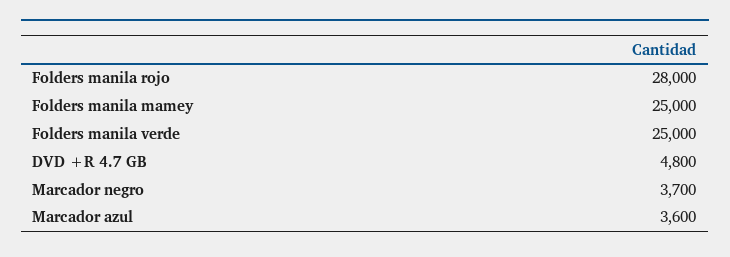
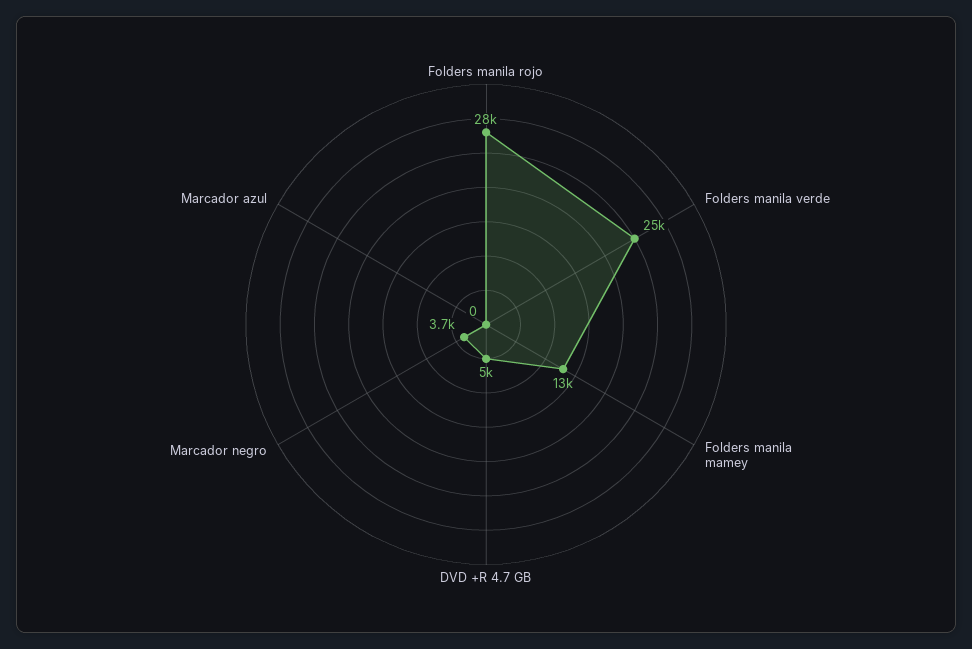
Folders manila mamey: 25000 -> 13000
DVD +R 4.7 GB: 4800 -> 5000
Marcador azul: 3600 -> 0

